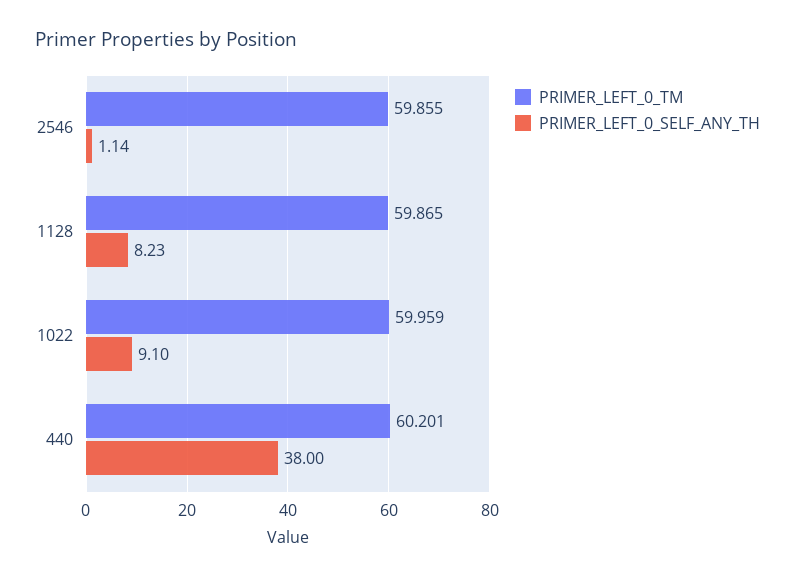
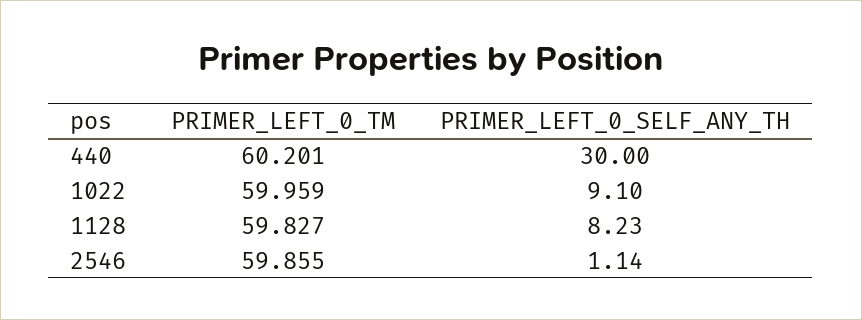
PRIMER_LEFT_0_TM, 1128: 59.865 -> 59.827
PRIMER_LEFT_0_SELF_ANY_TH, 440: 38 -> 30

